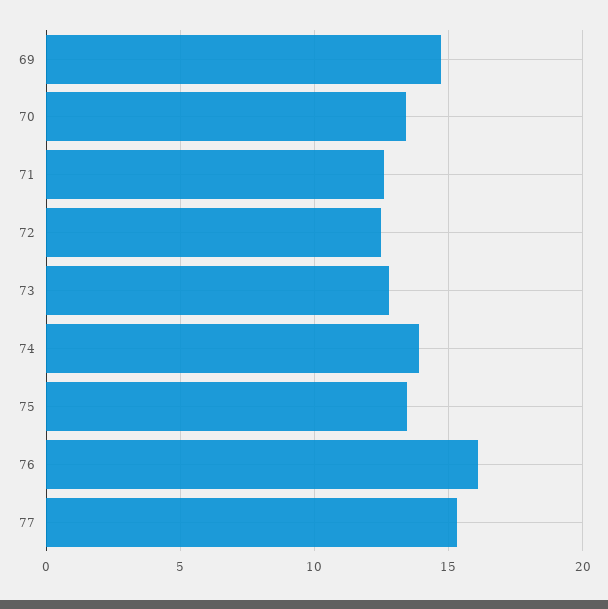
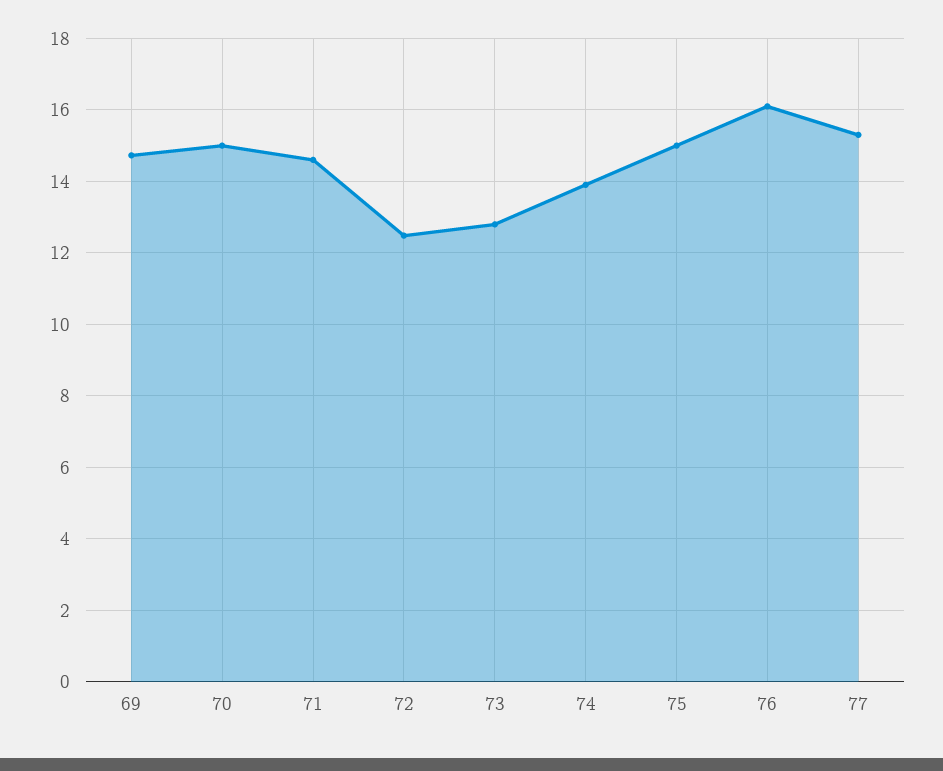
70: 13.5 -> 15
71: 12.5 -> 14.6
75: 13.5 -> 15

